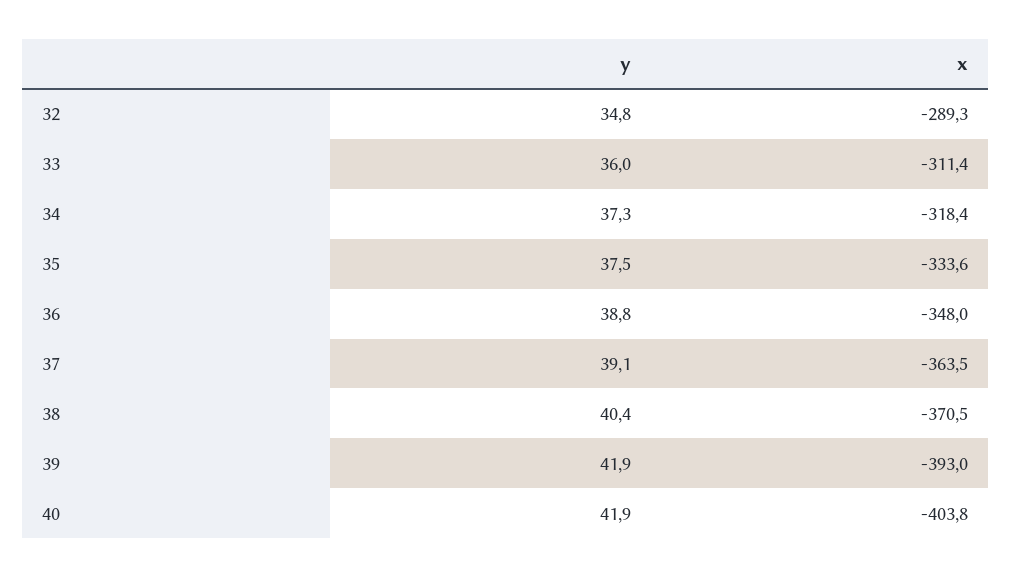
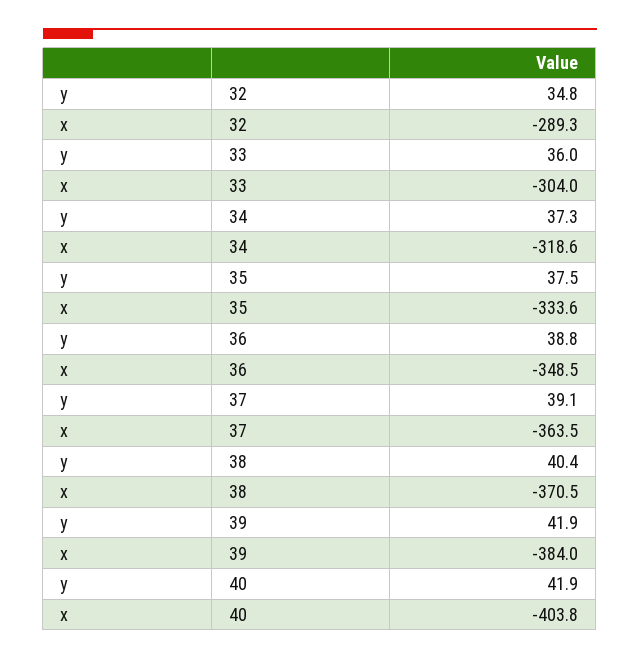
x, 33: -311.4 -> -304
x, 34: -318.4 -> -318.6
x, 36: -348 -> -348.5
x, 39: -393 -> -384

